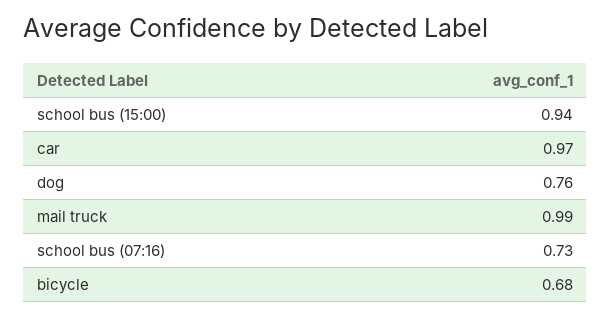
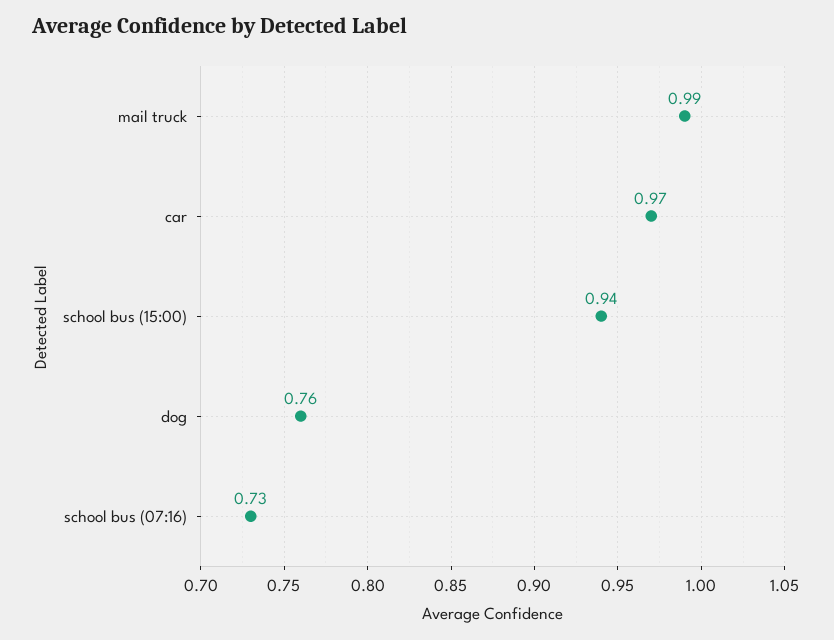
bicycle: 0.68 -> none

